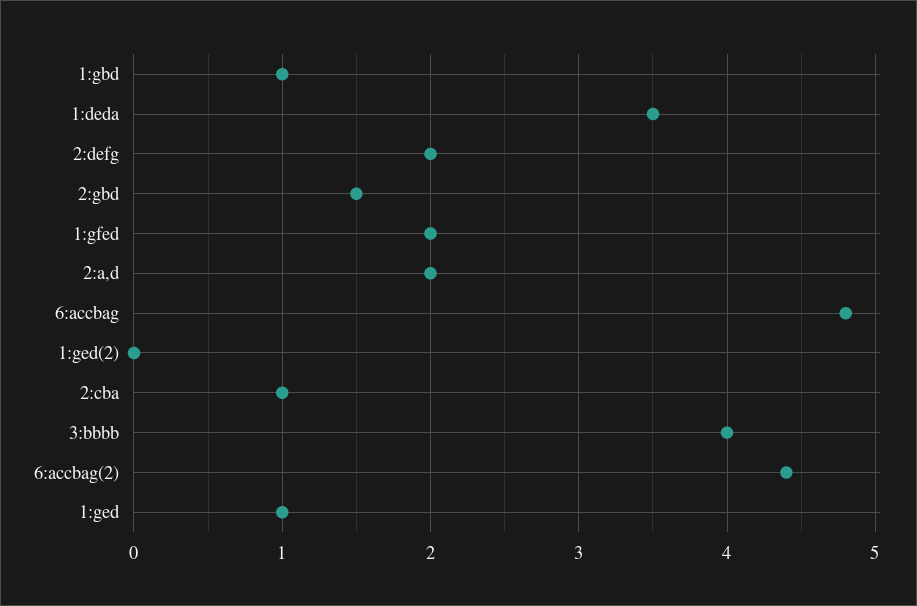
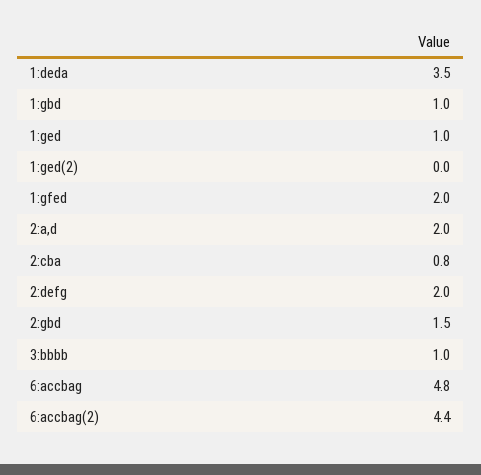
2:cba: 1 -> 0.8
3:bbbb: 4 -> 1

